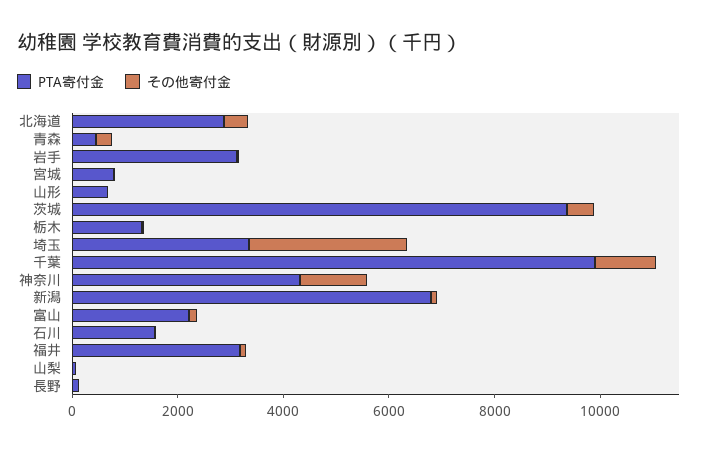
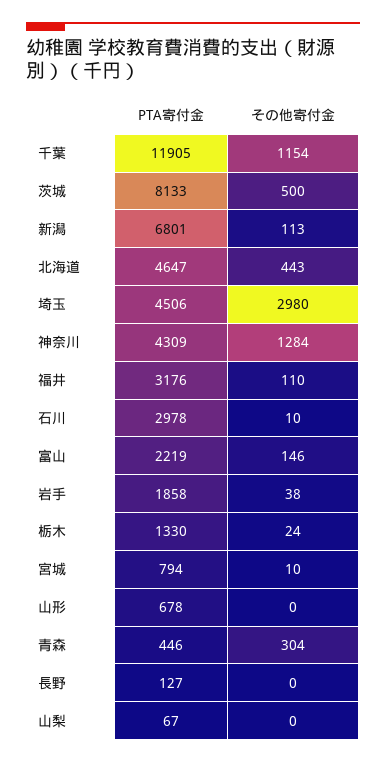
PTA寄付金, 北海道: 3000 -> 4647
PTA寄付金, 岩手: 3000 -> 1858
PTA寄付金, 茨城: 9500 -> 8133
PTA寄付金, 埼玉: 3500 -> 4506
PTA寄付金, 千葉: 10000 -> 11905
PTA寄付金, 石川: 1500 -> 2978

